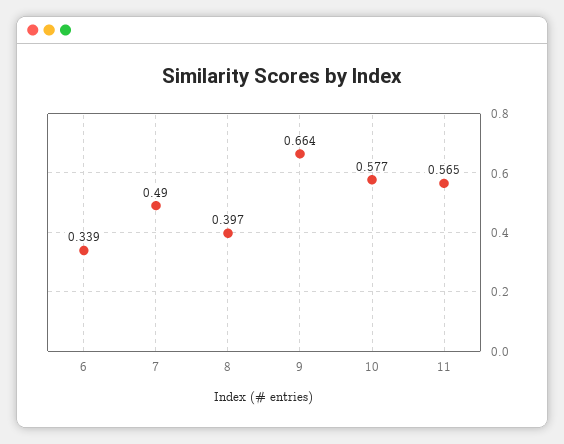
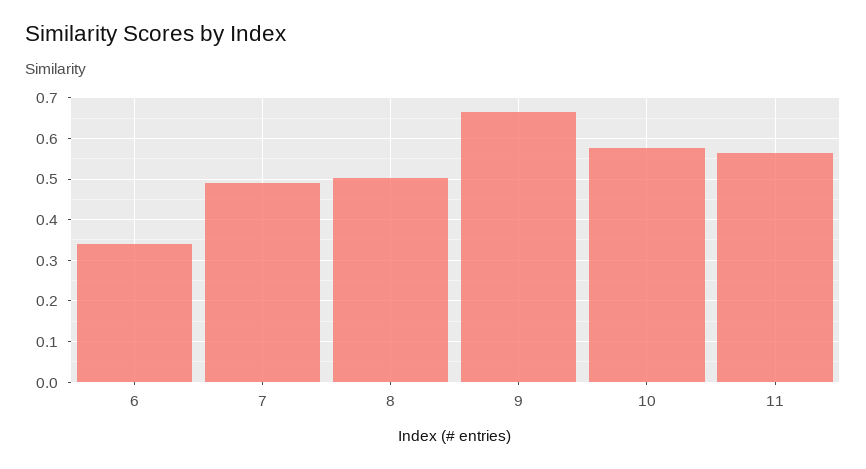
8: 0.397 -> 0.5

